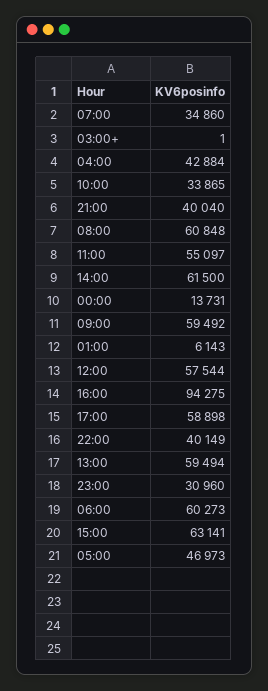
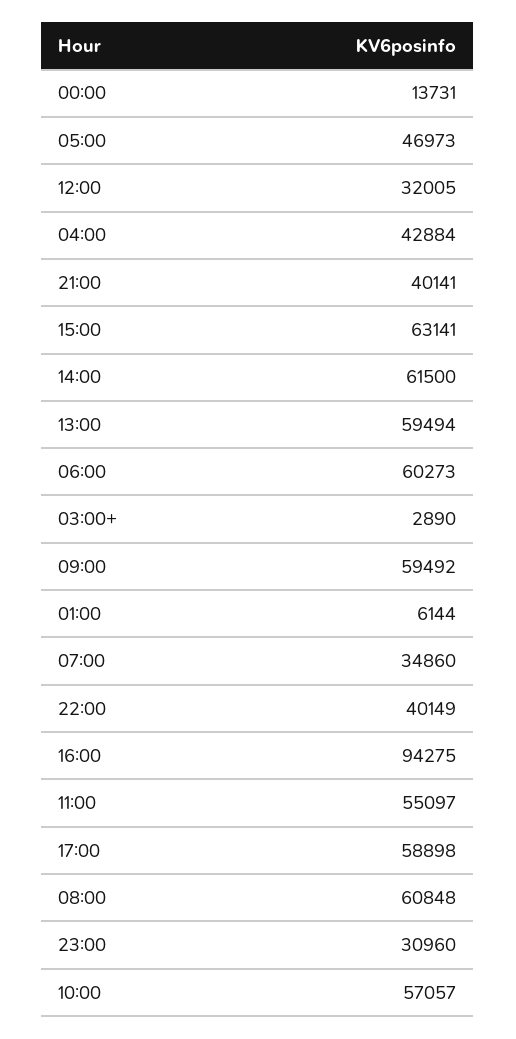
03:00+: 1 -> 2890
10:00: 33865 -> 57057
21:00: 40040 -> 40141
01:00: 6143 -> 6144
12:00: 57544 -> 32005

